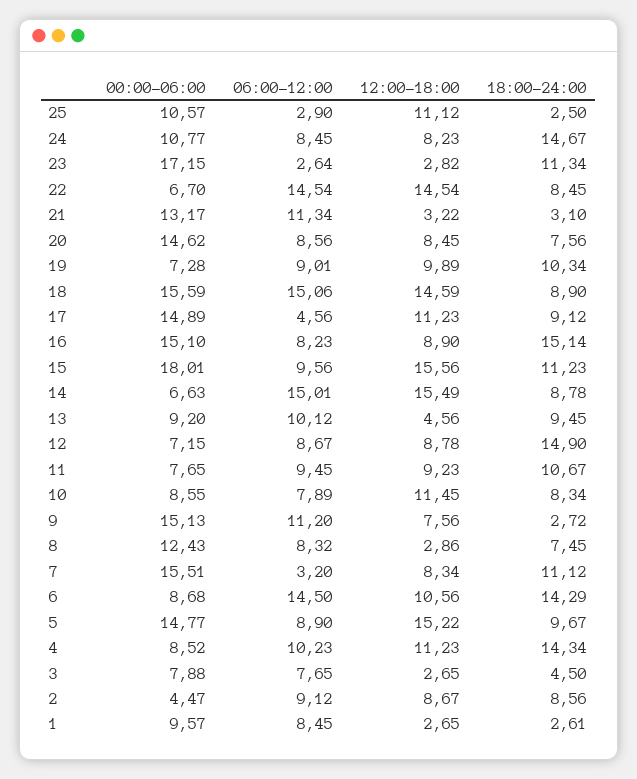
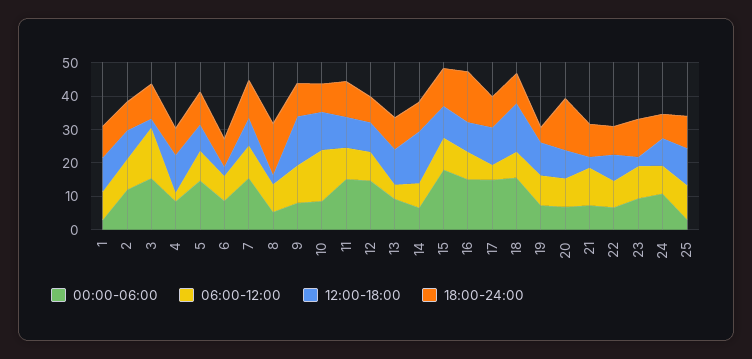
00:00-06:00, 25: 10.57 -> 2.5
06:00-12:00, 25: 2.9 -> 10
18:00-24:00, 25: 2.5 -> 10
18:00-24:00, 24: 14.67 -> 7.5
00:00-06:00, 23: 17.15 -> 10
06:00-12:00, 23: 2.64 -> 10
06:00-12:00, 22: 14.54 -> 7.5
12:00-18:00, 22: 14.54 -> 7.5
00:00-06:00, 21: 13.17 -> 7.5
18:00-24:00, 21: 3.1 -> 10
00:00-06:00, 20: 14.62 -> 7.5
18:00-24:00, 20: 7.56 -> 15
18:00-24:00, 19: 10.34 -> 5
06:00-12:00, 18: 15.06 -> 7.5
12:00-18:00, 15: 15.56 -> 10
06:00-12:00, 14: 15.01 -> 7.5
06:00-12:00, 13: 10.12 -> 5
12:00-18:00, 13: 4.56 -> 10
00:00-06:00, 12: 7.15 -> 15
18:00-24:00, 12: 14.9 -> 7.5
00:00-06:00, 11: 7.65 -> 15
06:00-12:00, 10: 7.89 -> 15
00:00-06:00, 9: 15.13 -> 7.5
12:00-18:00, 9: 7.56 -> 15
18:00-24:00, 9: 2.72 -> 10
00:00-06:00, 8: 12.43 -> 5
18:00-24:00, 8: 7.45 -> 15
06:00-12:00, 7: 3.2 -> 10
06:00-12:00, 6: 14.5 -> 7.5
12:00-18:00, 6: 10.56 -> 2.5
18:00-24:00, 6: 14.29 -> 7.5
12:00-18:00, 5: 15.22 -> 7.5
06:00-12:00, 4: 10.23 -> 2.5
18:00-24:00, 4: 14.34 -> 7.5
00:00-06:00, 3: 7.88 -> 15
06:00-12:00, 3: 7.65 -> 15
18:00-24:00, 3: 4.5 -> 10
00:00-06:00, 2: 4.47 -> 12.5
00:00-06:00, 1: 9.57 -> 2.5
12:00-18:00, 1: 2.65 -> 10
18:00-24:00, 1: 2.61 -> 10

